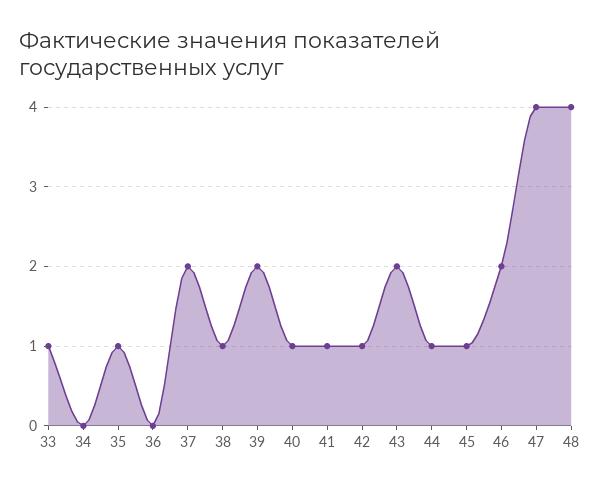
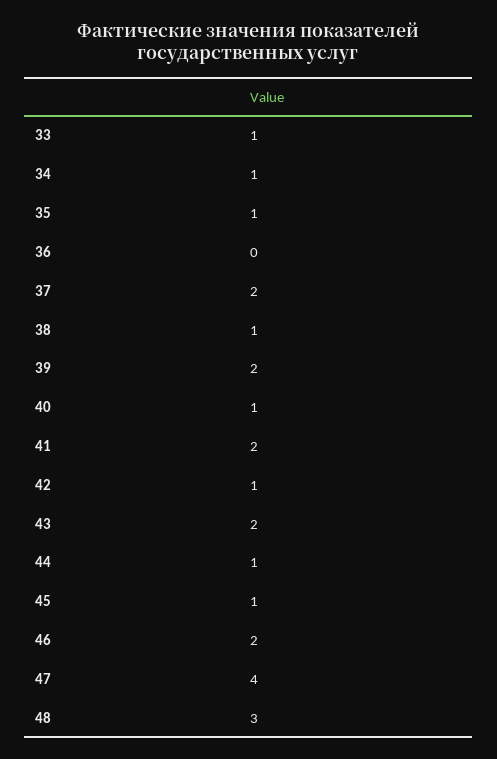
34: 0 -> 1
41: 1 -> 2
48: 4 -> 3

